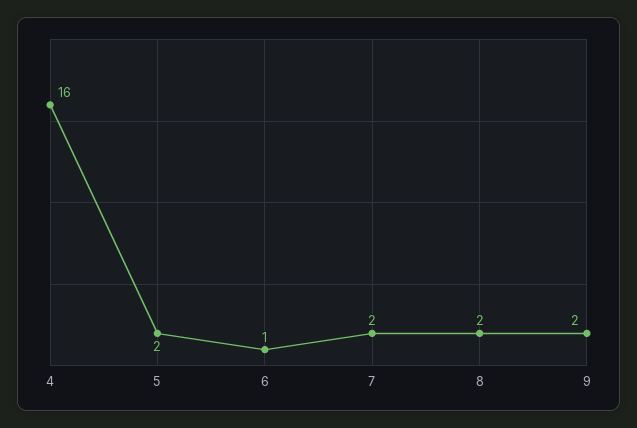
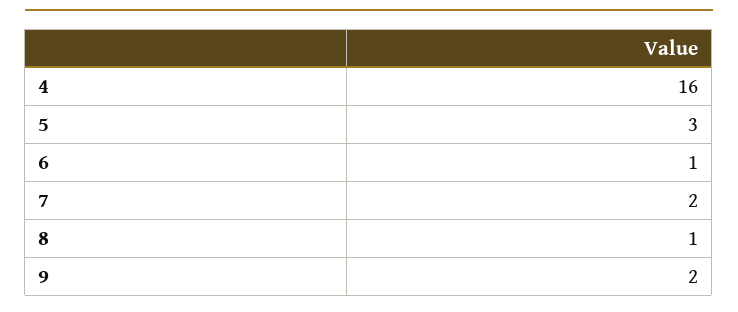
5: 2 -> 3
8: 2 -> 1

